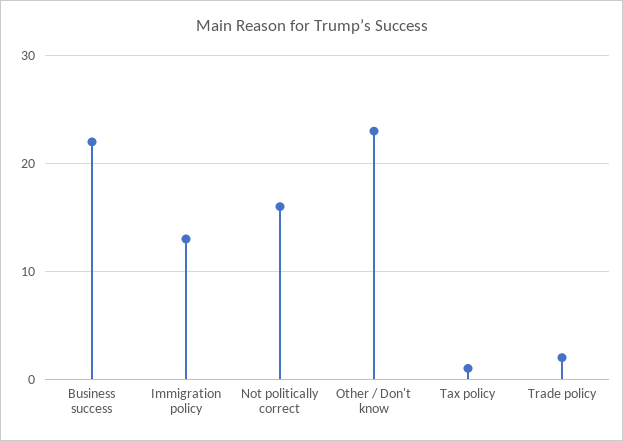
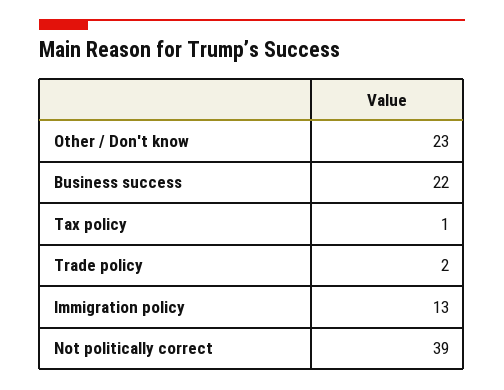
Not politically correct: 16 -> 39

